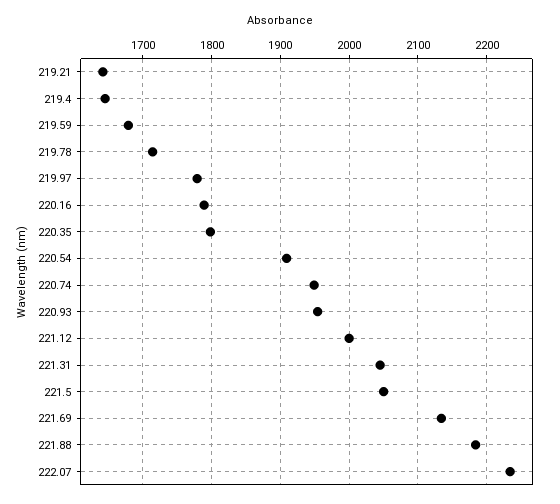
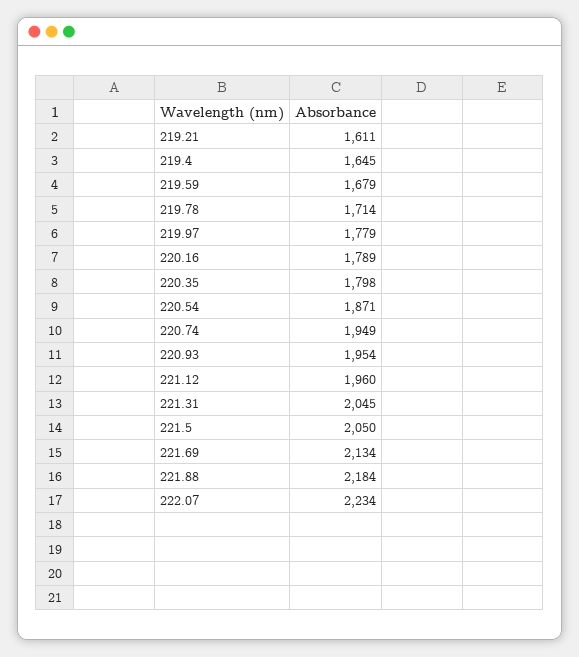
219.21: 1640 -> 1611
220.54: 1910 -> 1871
221.12: 2000 -> 1960

